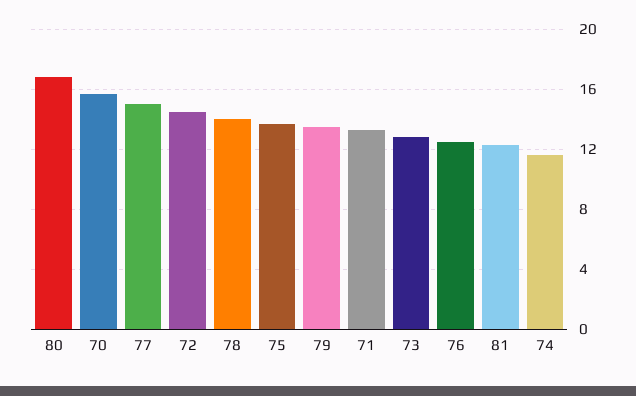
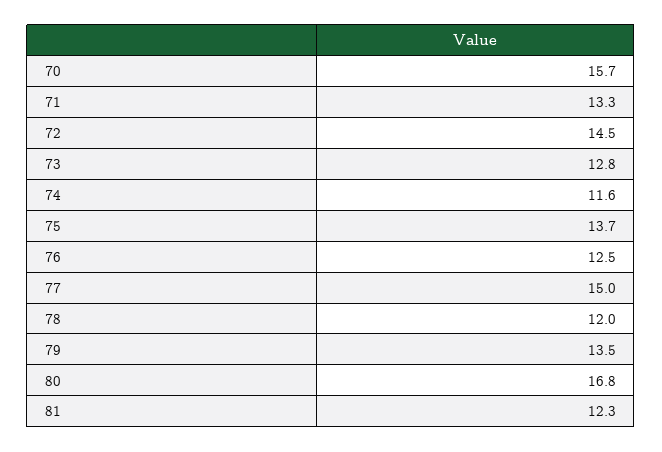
78: 14 -> 12

